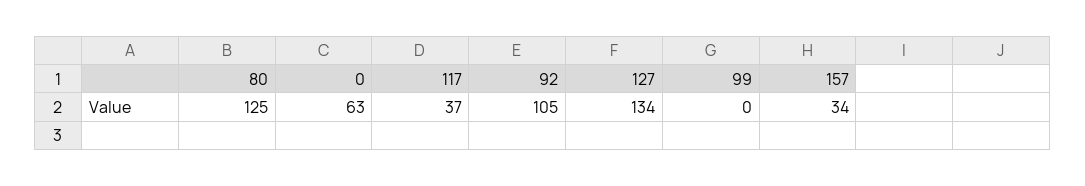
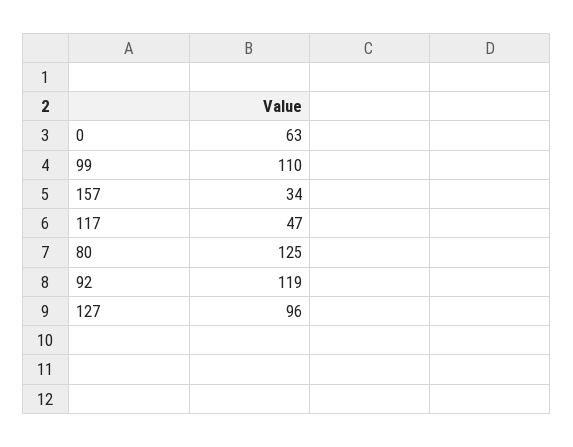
117: 37 -> 47
92: 105 -> 119
127: 134 -> 96
99: 0 -> 110

